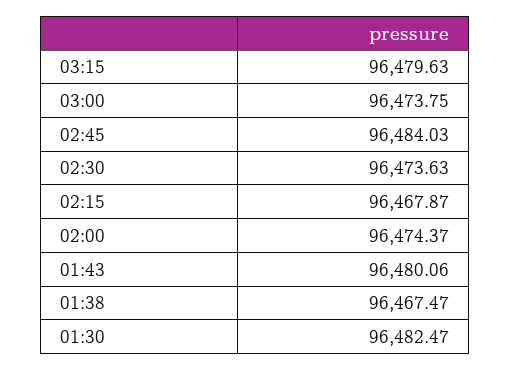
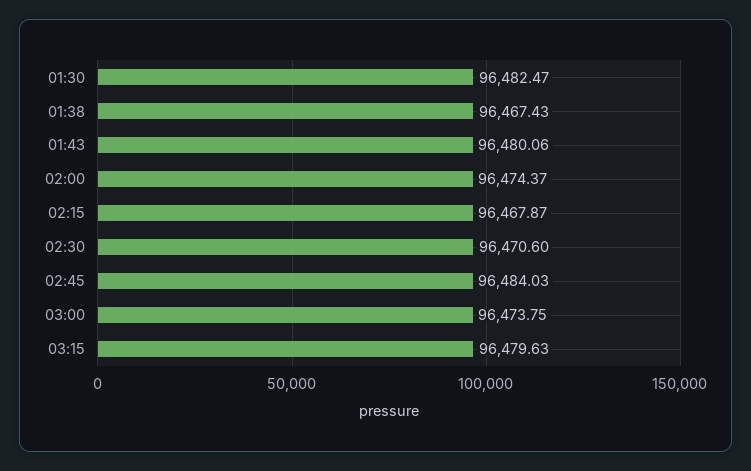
02:30: 96473.63 -> 96470.6
01:38: 96467.47 -> 96467.43

